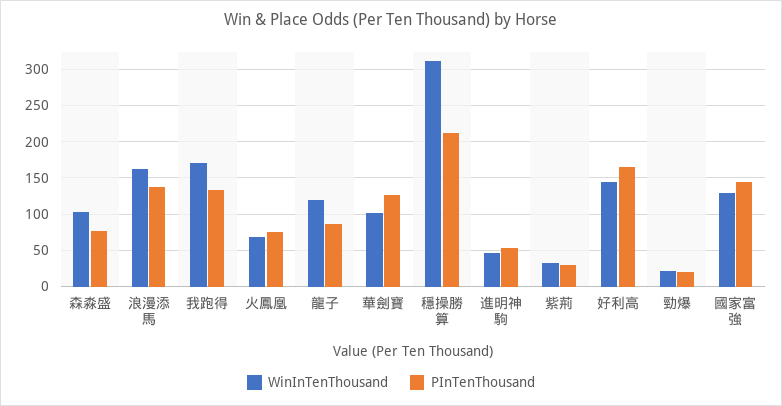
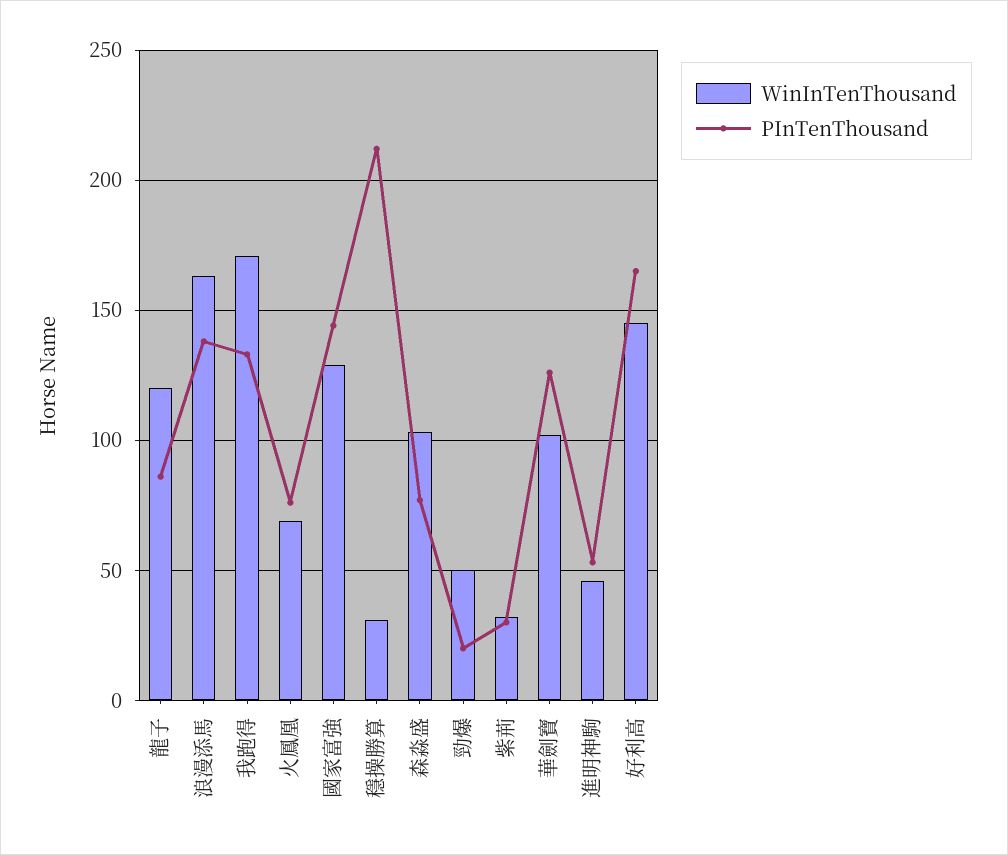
WinInTenThousand, 穩操勝算: 310 -> 30
WinInTenThousand, 勁爆: 20 -> 50

